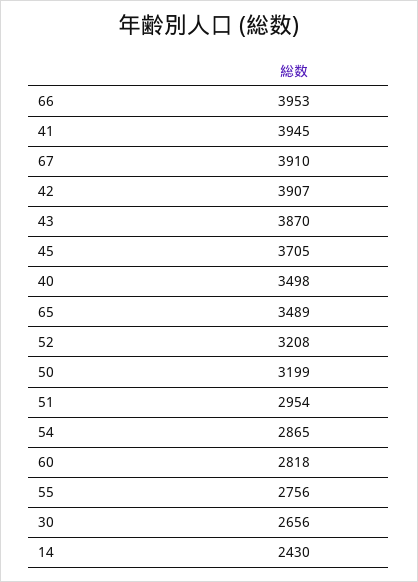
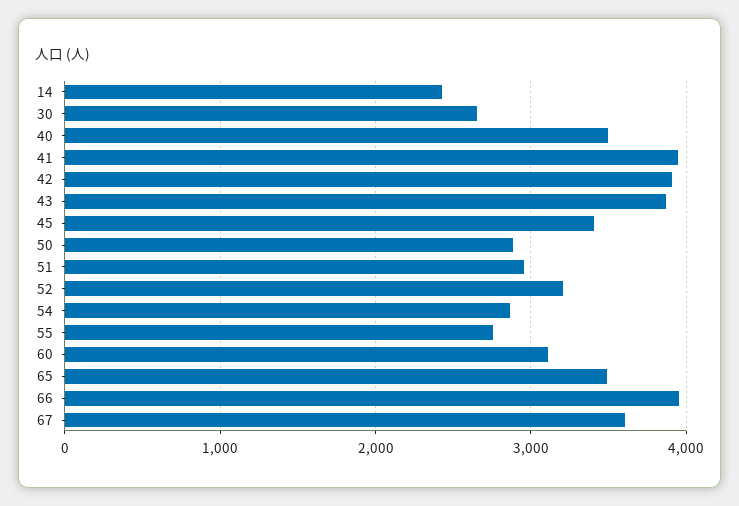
67: 3910 -> 3600
45: 3705 -> 3400
50: 3199 -> 2900
60: 2818 -> 3100

